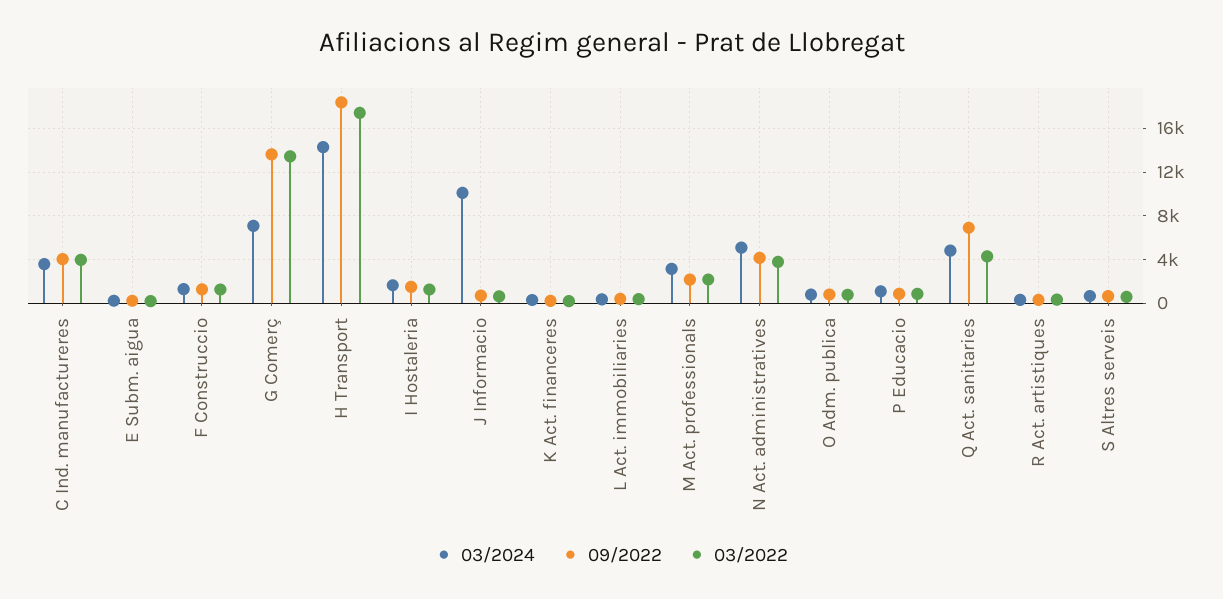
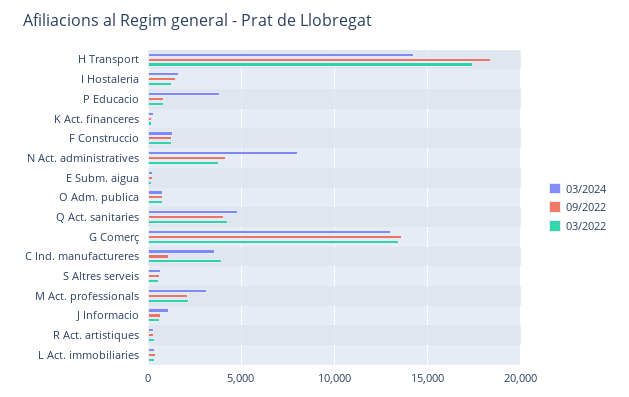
09/2022, C Ind. manufactureres: 4000 -> 1000
03/2024, G Comerç: 7000 -> 13000
03/2024, J Informacio: 10000 -> 1000
03/2024, N Act. administratives: 5000 -> 8000
03/2024, P Educacio: 1000 -> 4000
09/2022, Q Act. sanitaries: 7000 -> 4000

